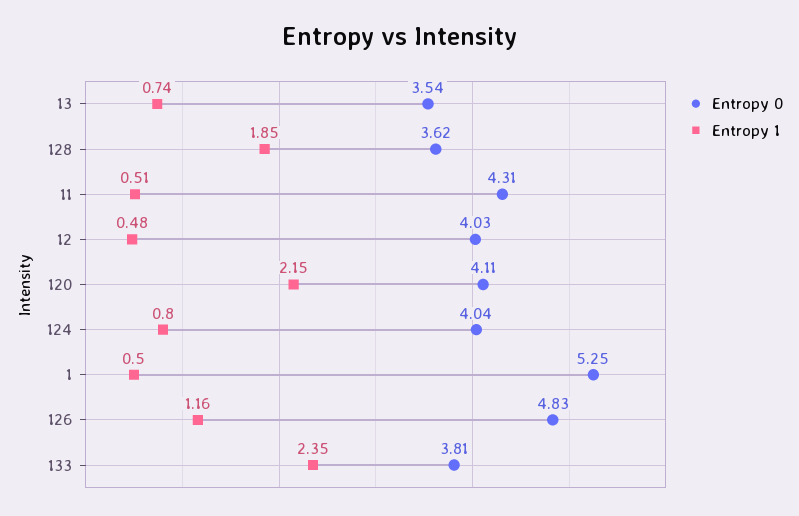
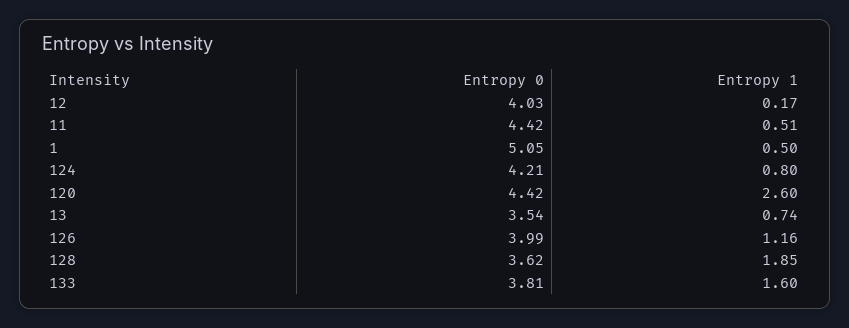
Entropy 0, 11: 4.31 -> 4.42
Entropy 1, 12: 0.48 -> 0.17
Entropy 0, 120: 4.11 -> 4.42
Entropy 1, 120: 2.15 -> 2.6
Entropy 0, 124: 4.04 -> 4.21
Entropy 0, 1: 5.25 -> 5.05
Entropy 0, 126: 4.83 -> 3.99
Entropy 1, 133: 2.35 -> 1.6

